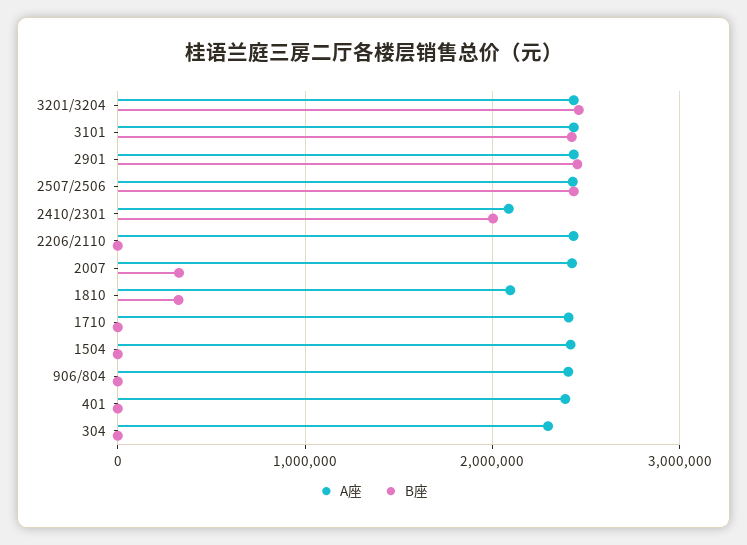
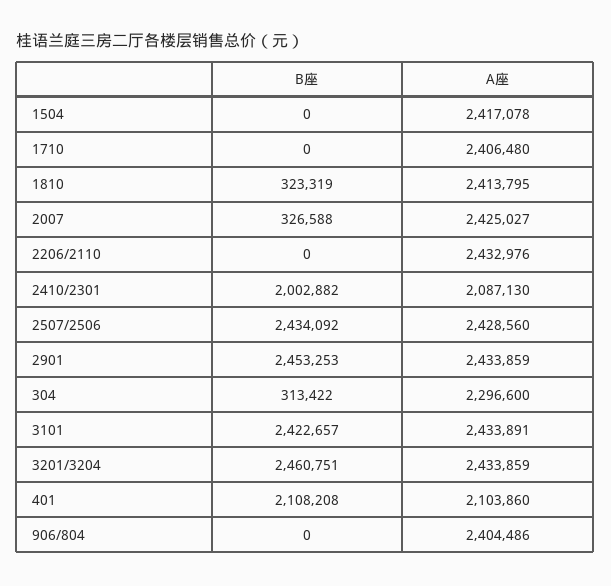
A座, 1810: 2100000 -> 2413795
A座, 401: 2400000 -> 2103860
B座, 401: 0 -> 2108208
B座, 304: 0 -> 313422

